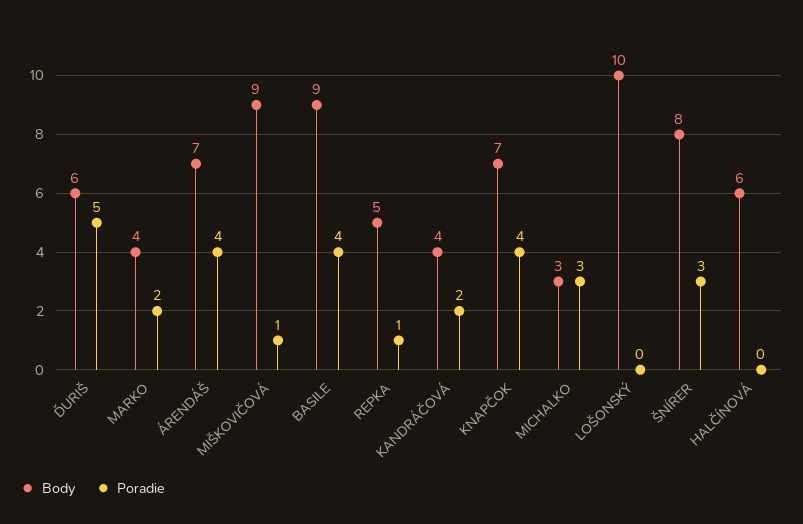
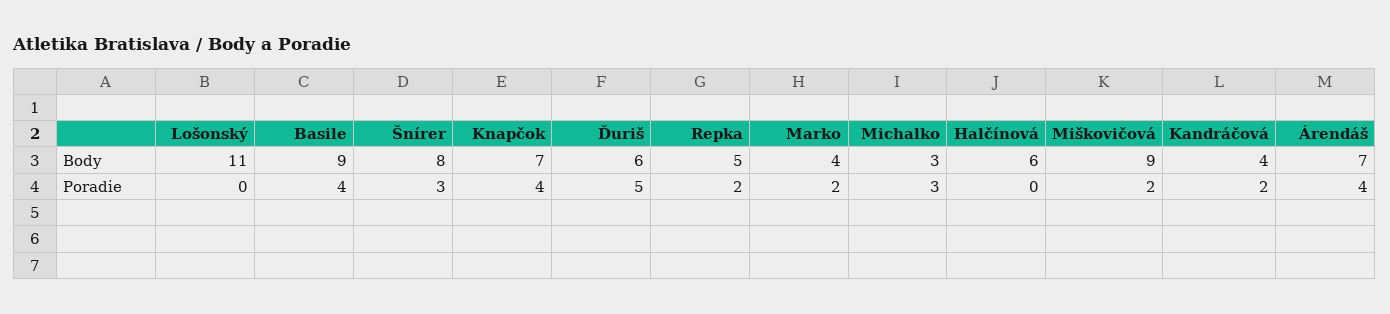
Poradie, MIŠKOVIČOVÁ: 1 -> 2
Poradie, REPKA: 1 -> 2
Body, LOŠONSKÝ: 10 -> 11

